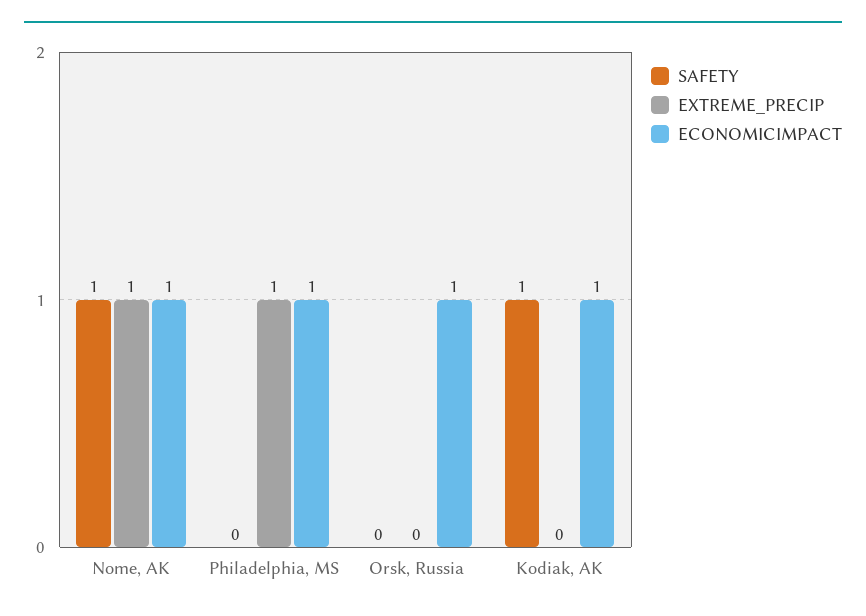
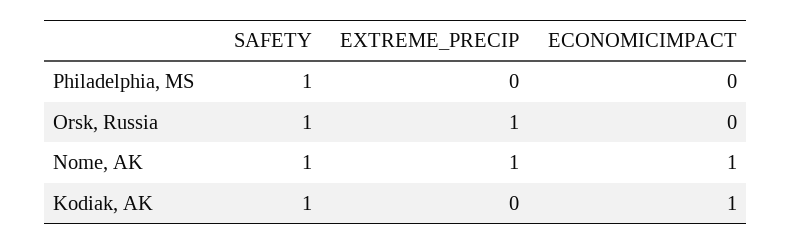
SAFETY, Philadelphia, MS: 0 -> 1
EXTREME_PRECIP, Philadelphia, MS: 1 -> 0
ECONOMICIMPACT, Philadelphia, MS: 1 -> 0
SAFETY, Orsk, Russia: 0 -> 1
EXTREME_PRECIP, Orsk, Russia: 0 -> 1
ECONOMICIMPACT, Orsk, Russia: 1 -> 0

